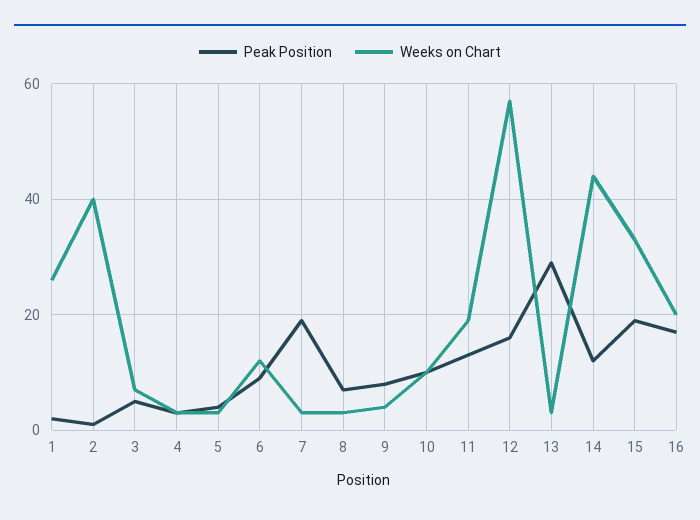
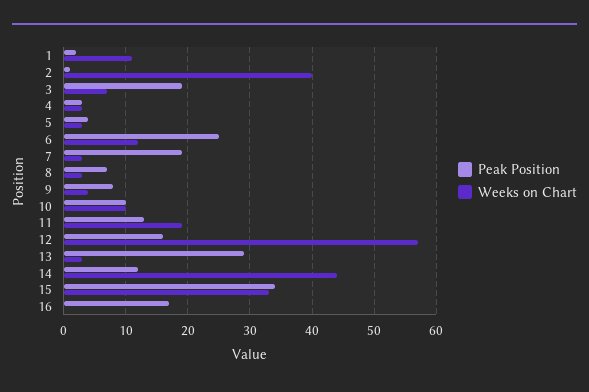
Weeks on Chart, 1: 25 -> 11
Peak Position, 3: 5 -> 19
Peak Position, 6: 10 -> 25
Peak Position, 15: 20 -> 34
Weeks on Chart, 16: 20 -> 0

